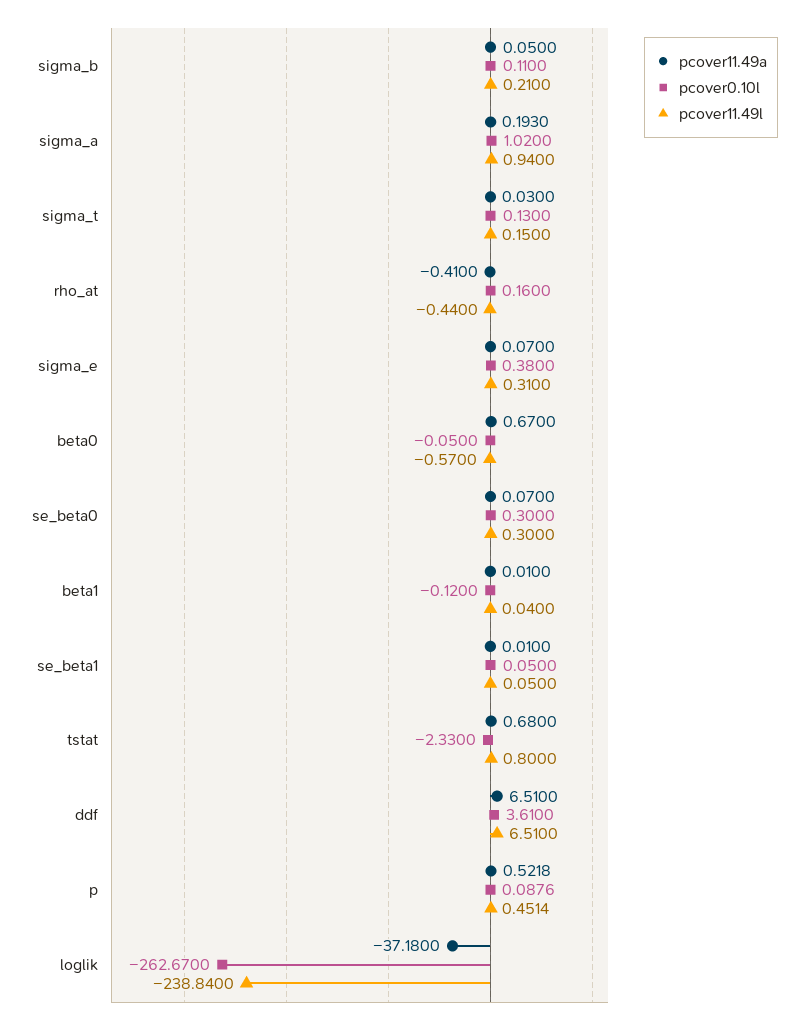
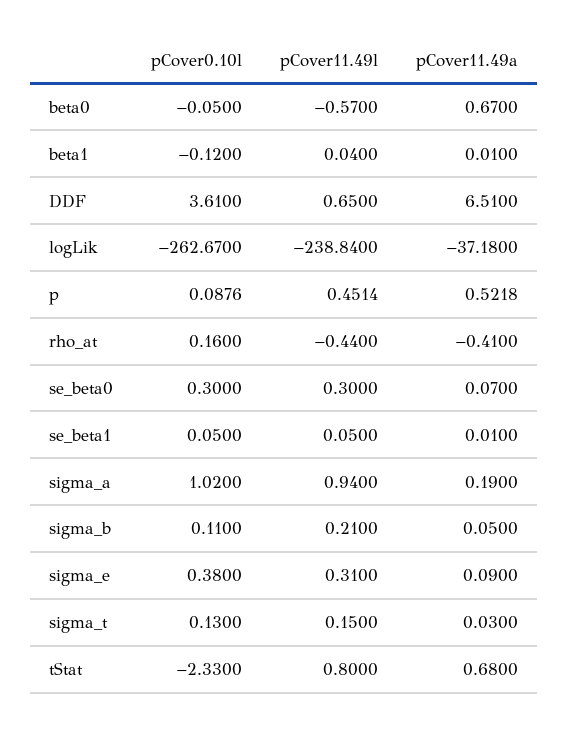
pcover11.49a, sigma_a: 0.193 -> 0.19
pcover11.49a, sigma_e: 0.07 -> 0.09
pcover11.49l, ddf: 6.51 -> 0.65

